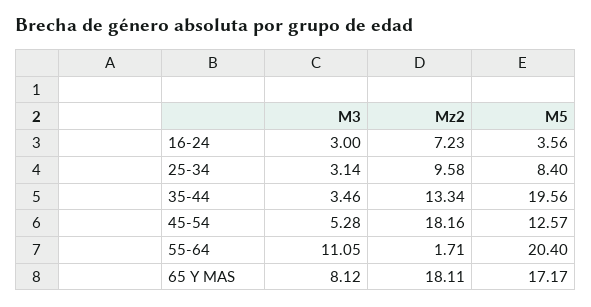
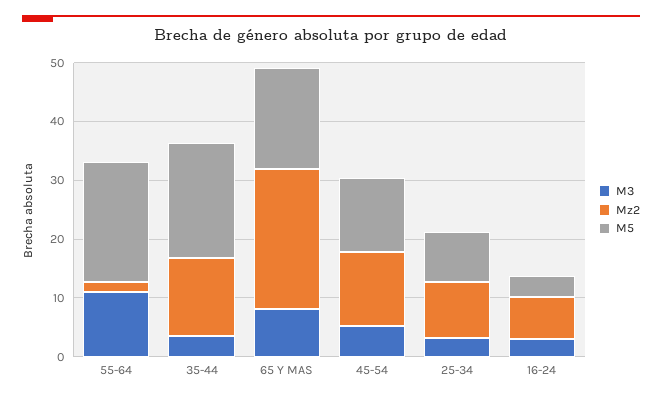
Mz2, 45-54: 18.16 -> 12
Mz2, 65 Y MAS: 18.11 -> 24

